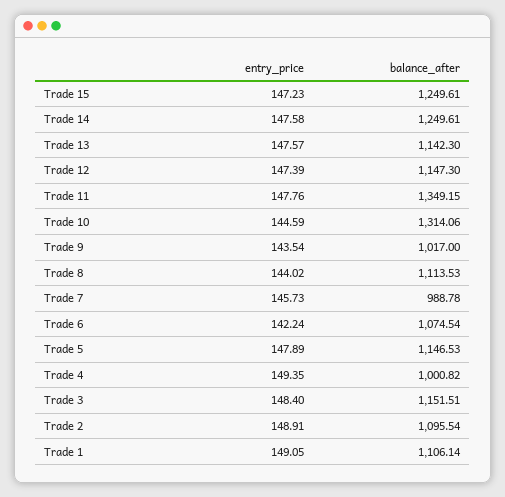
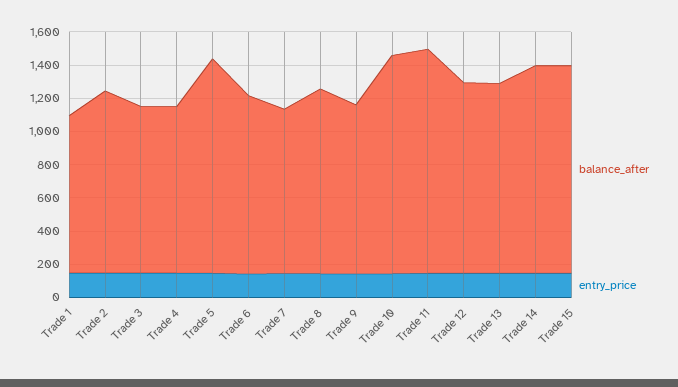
balance_after, Trade 5: 1146.53 -> 1300
balance_after, Trade 3: 1151.51 -> 1000
balance_after, Trade 1: 1106.14 -> 950

